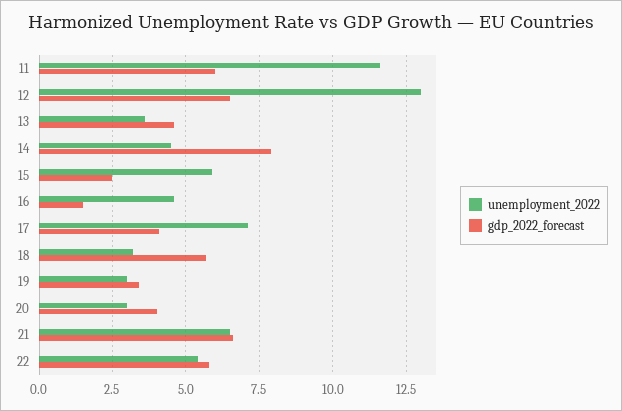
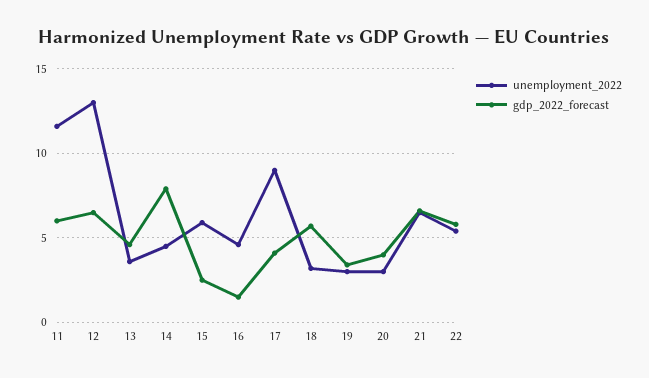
unemployment_2022, 17: 7 -> 9

